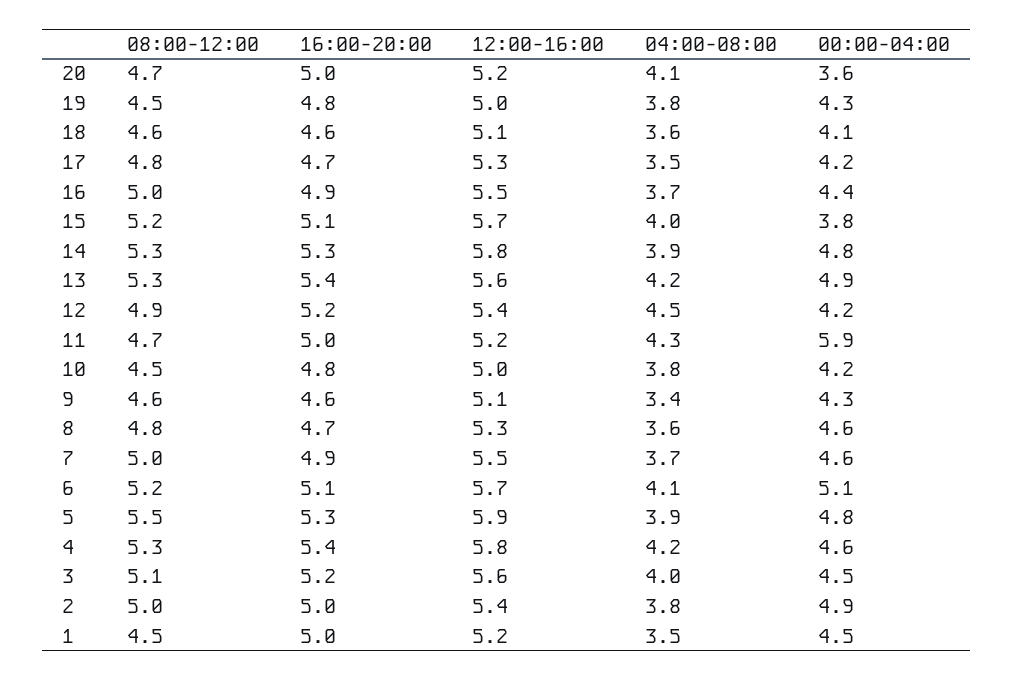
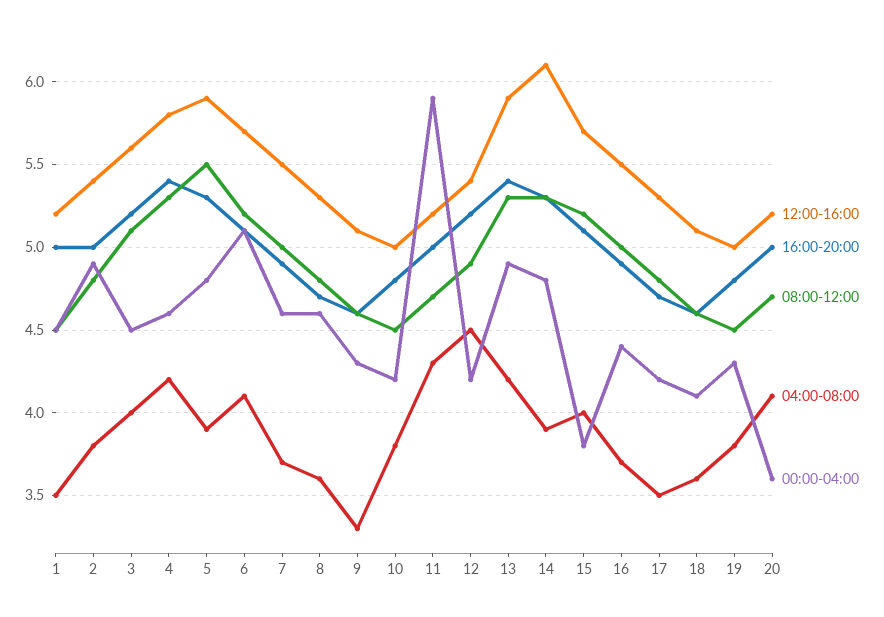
12:00-16:00, 14: 5.8 -> 6.1
12:00-16:00, 13: 5.6 -> 5.9
04:00-08:00, 9: 3.4 -> 3.3
08:00-12:00, 2: 5 -> 4.8

